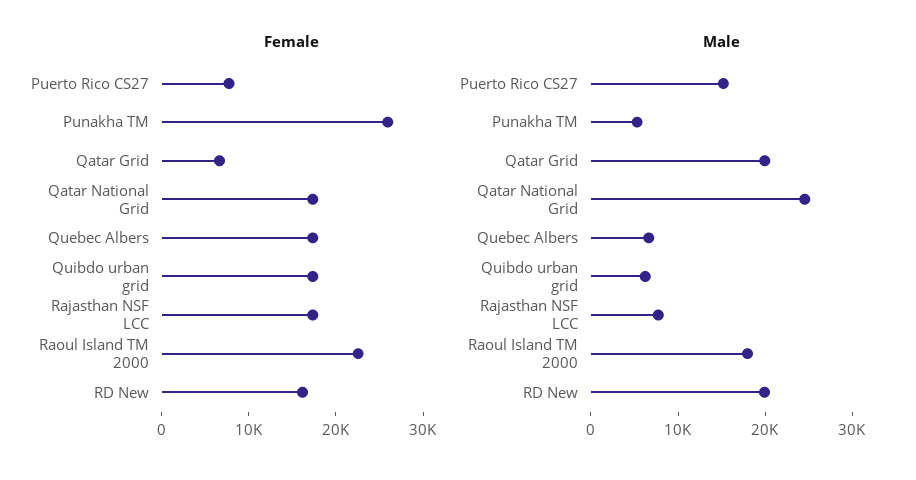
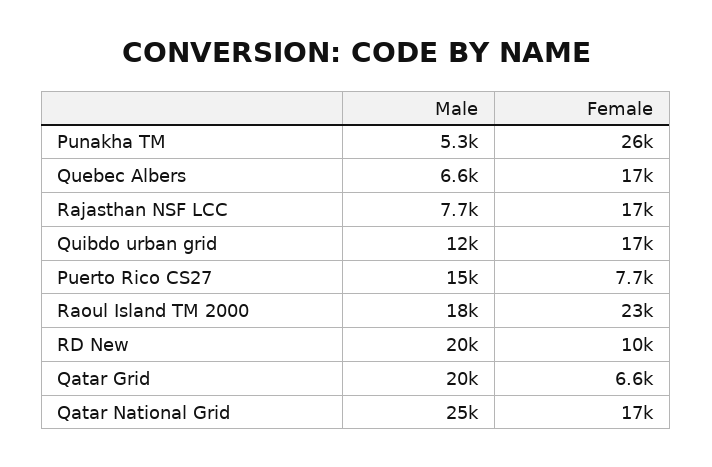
Female, RD New: 16000 -> 10000
Male, Quibdo urban grid: 6000 -> 12000

